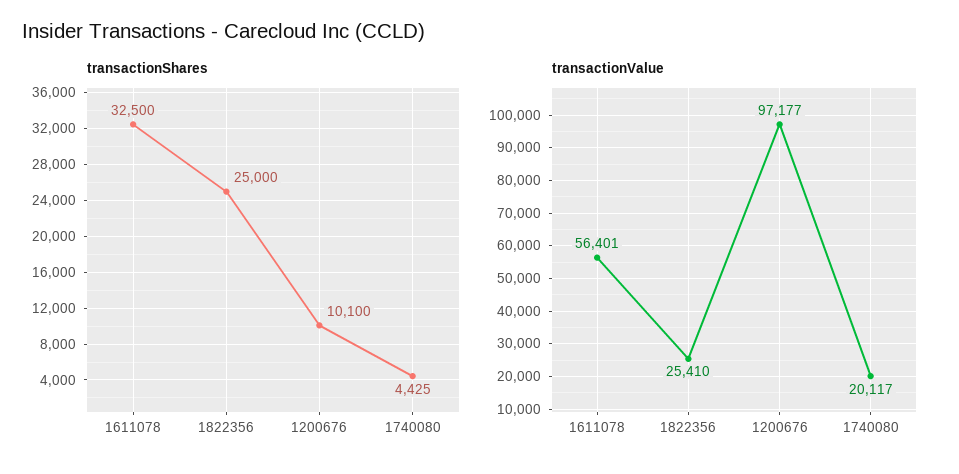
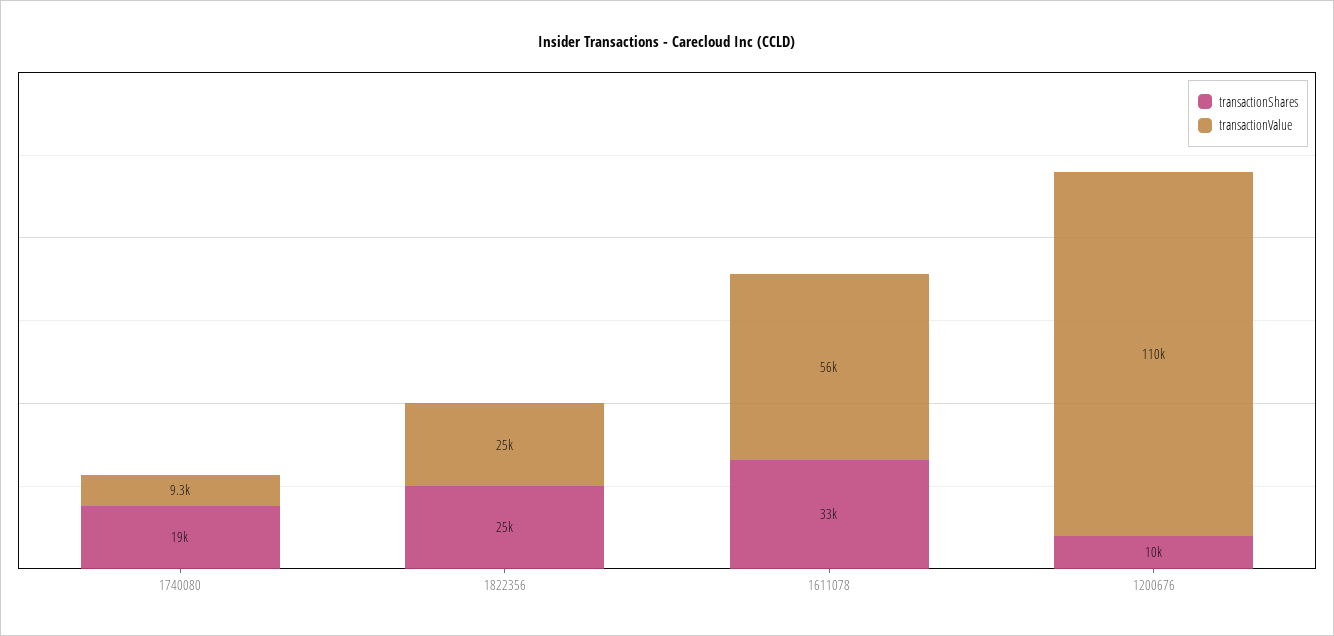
transactionShares, 1740080: 4425 -> 19000
transactionValue, 1200676: 97177 -> 110000
transactionValue, 1740080: 20117 -> 9300

